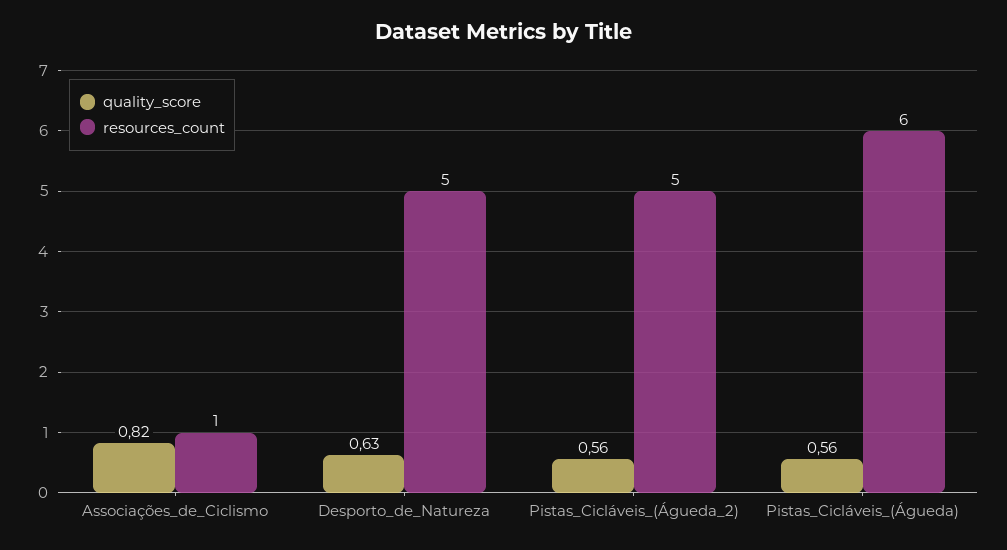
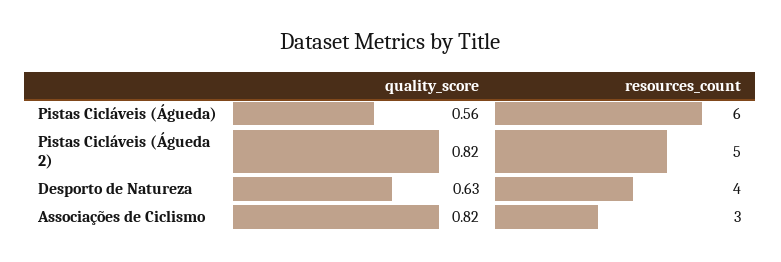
resources_count, Associações_de_Ciclismo: 1 -> 3
resources_count, Desporto_de_Natureza: 5 -> 4
quality_score, Pistas_Cicláveis_(Águeda_2): 0.56 -> 0.82

